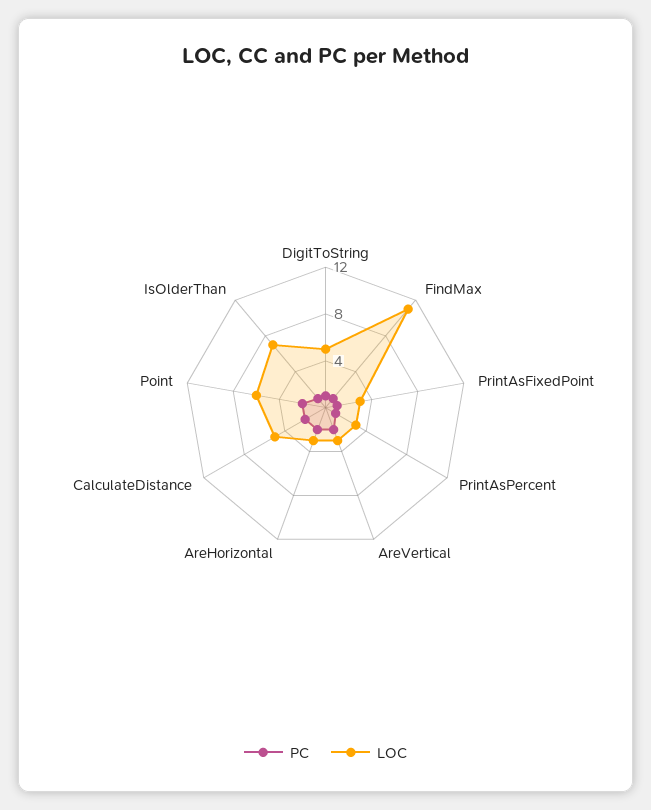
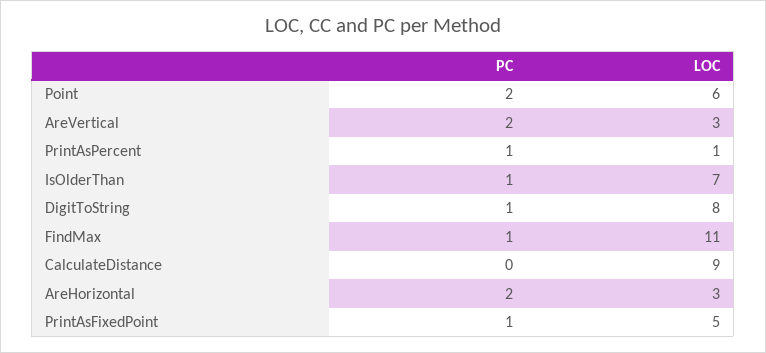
LOC, DigitToString: 5 -> 8
LOC, PrintAsFixedPoint: 3 -> 5
LOC, PrintAsPercent: 3 -> 1
PC, CalculateDistance: 2 -> 0
LOC, CalculateDistance: 5 -> 9

